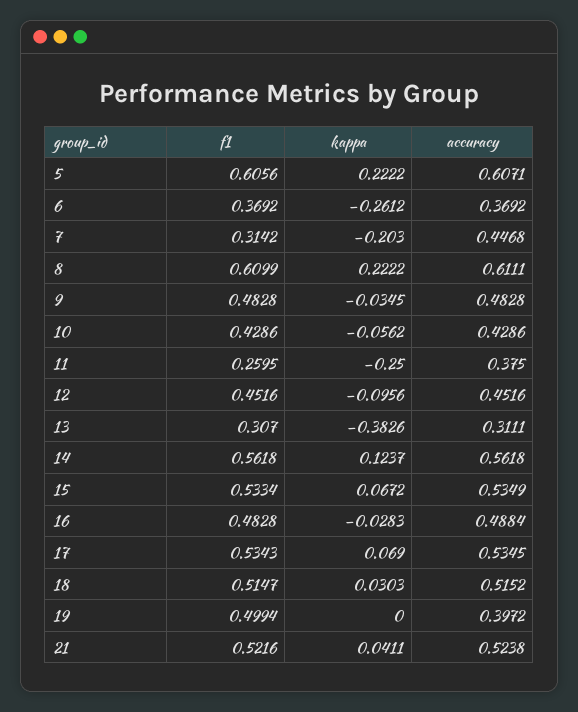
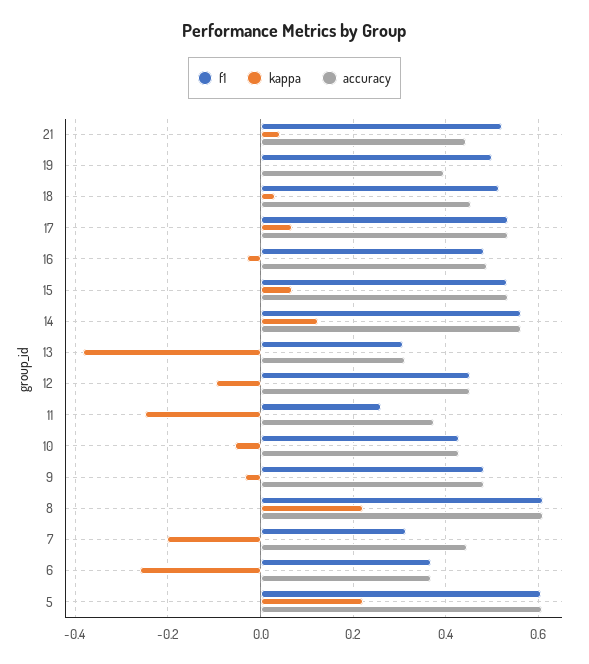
accuracy, 18: 0.5152 -> 0.46
accuracy, 21: 0.5238 -> 0.44

